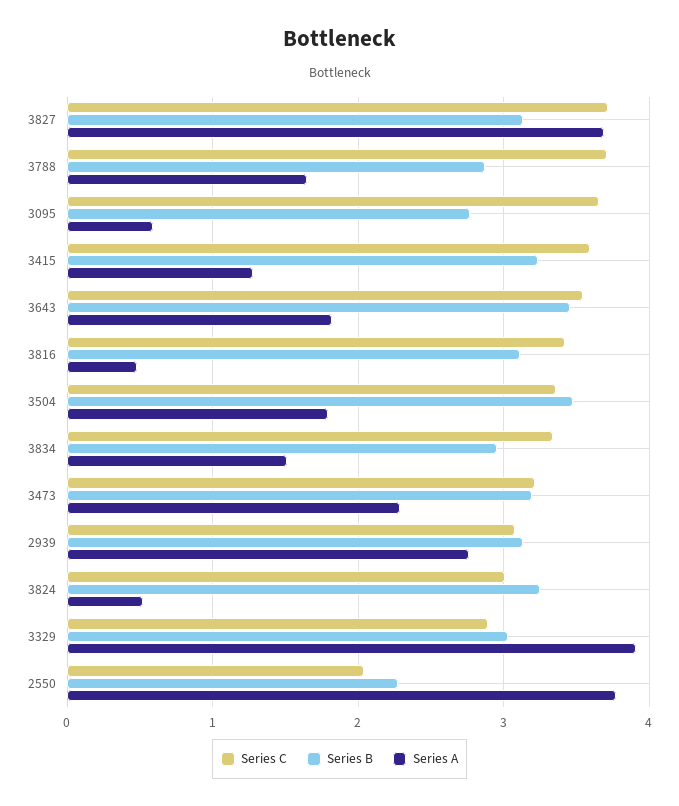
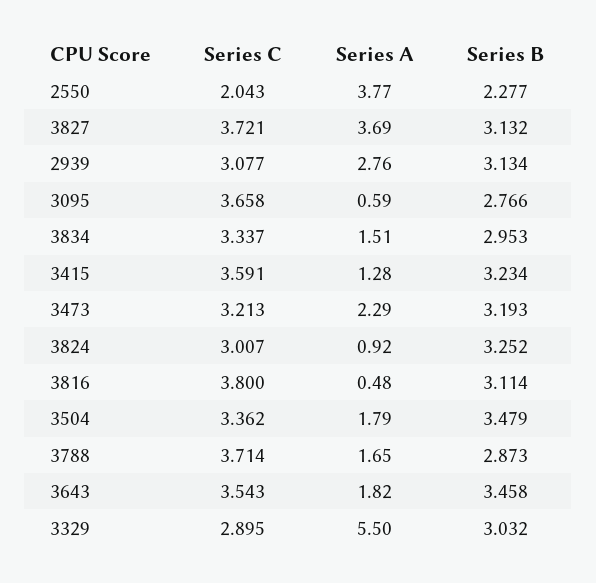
Series C, 3816: 3.4 -> 3.8
Series A, 3824: 0.5 -> 0.92
Series A, 3329: 3.9 -> 5.5

